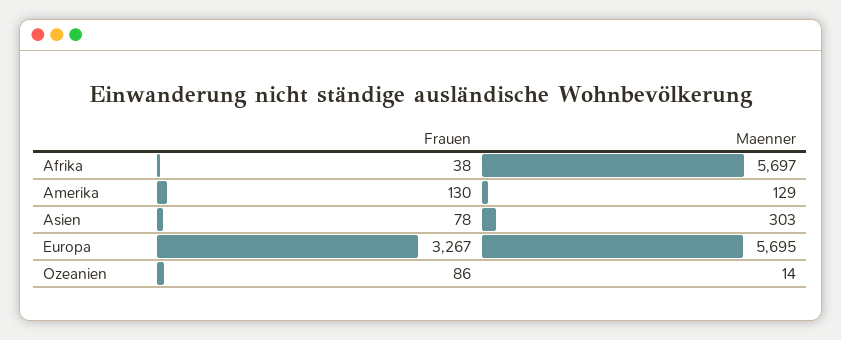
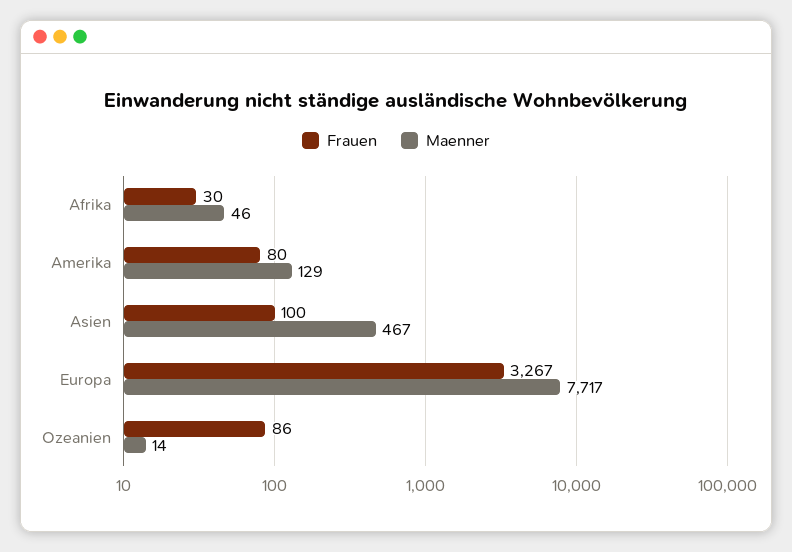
Frauen, Afrika: 38 -> 30
Maenner, Afrika: 5697 -> 46
Frauen, Amerika: 130 -> 80
Frauen, Asien: 78 -> 100
Maenner, Asien: 303 -> 467
Maenner, Europa: 5695 -> 7717

